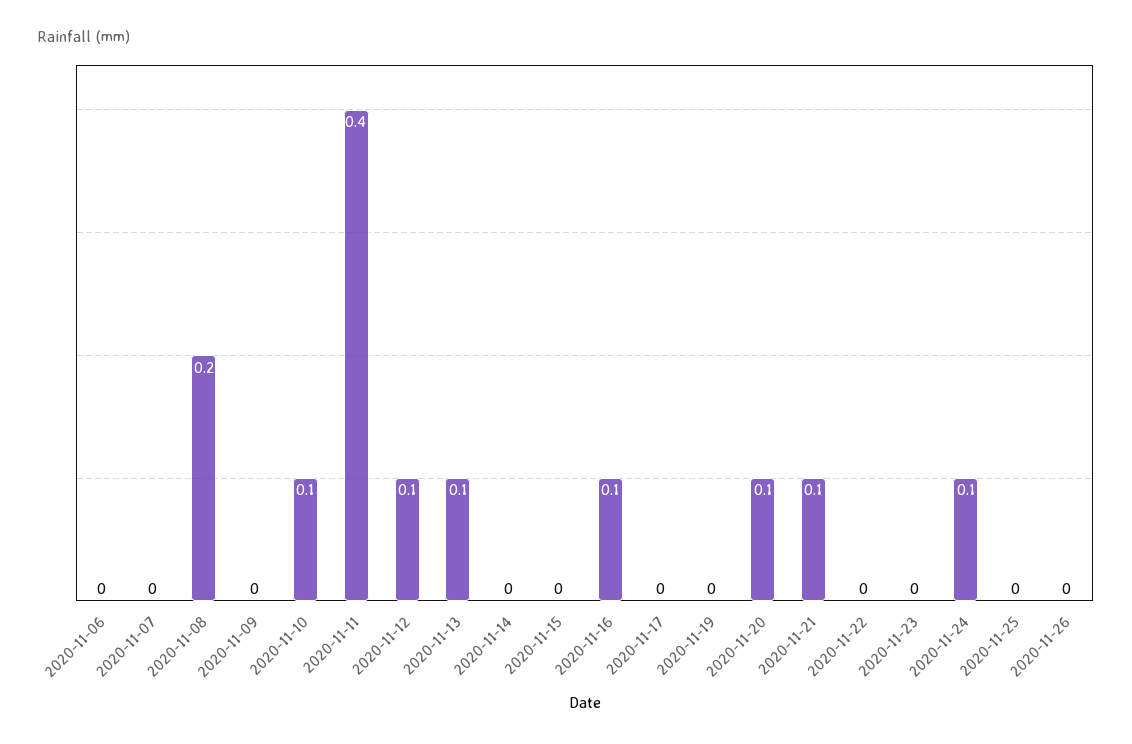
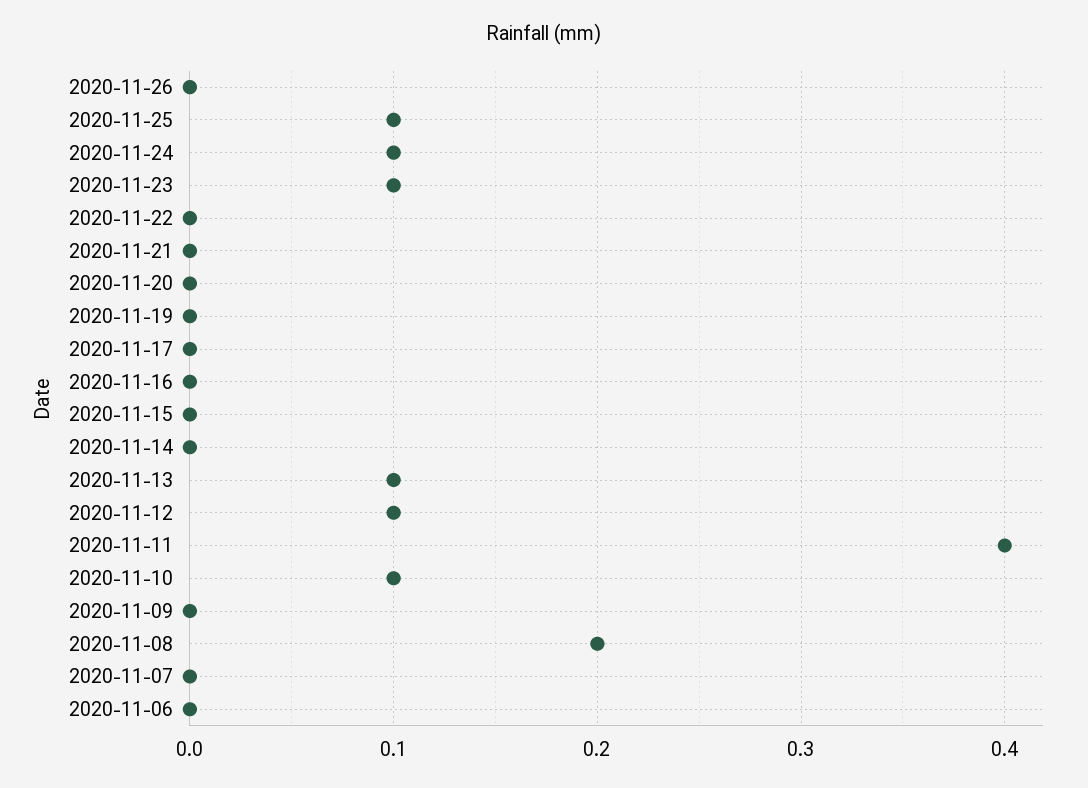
2020-11-16: 0.1 -> 0
2020-11-20: 0.1 -> 0
2020-11-21: 0.1 -> 0
2020-11-23: 0 -> 0.1
2020-11-25: 0 -> 0.1

